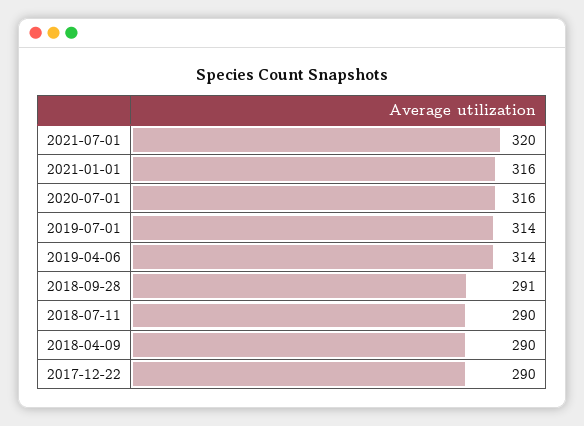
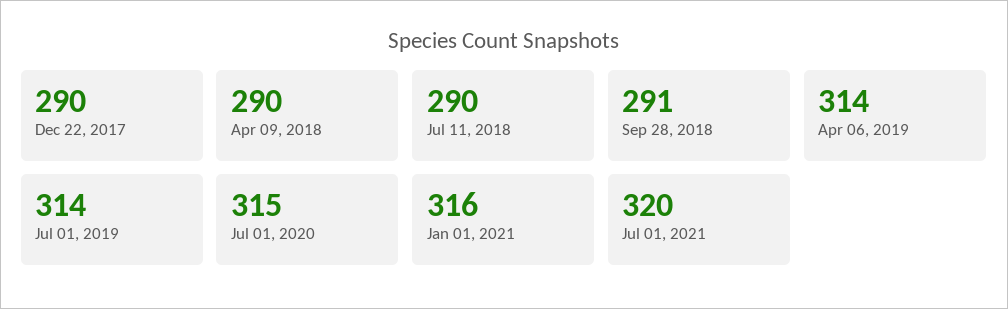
2020-07-01: 316 -> 315

